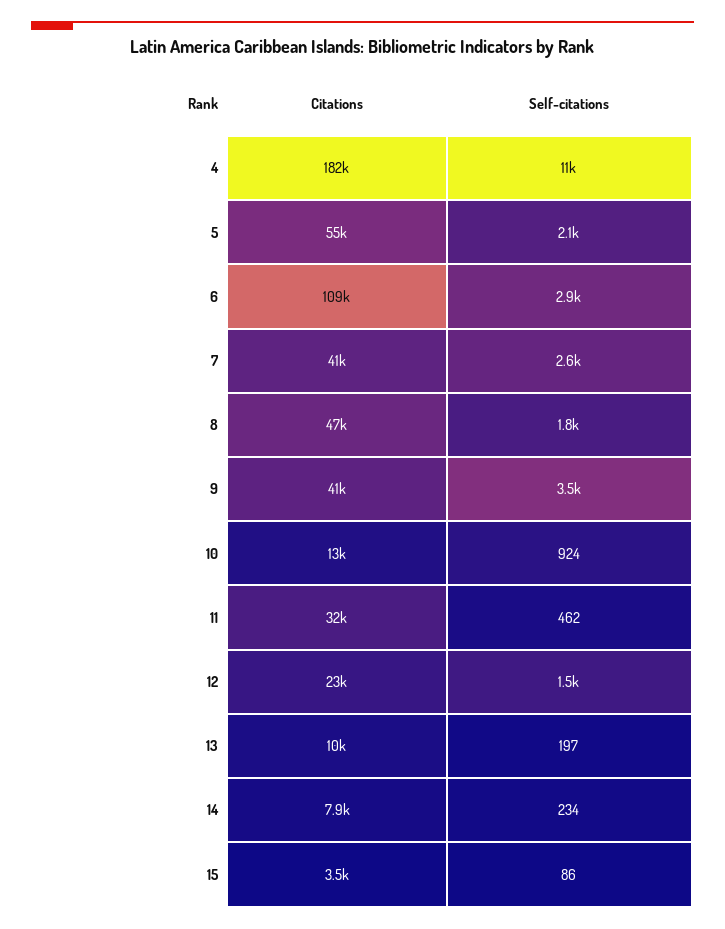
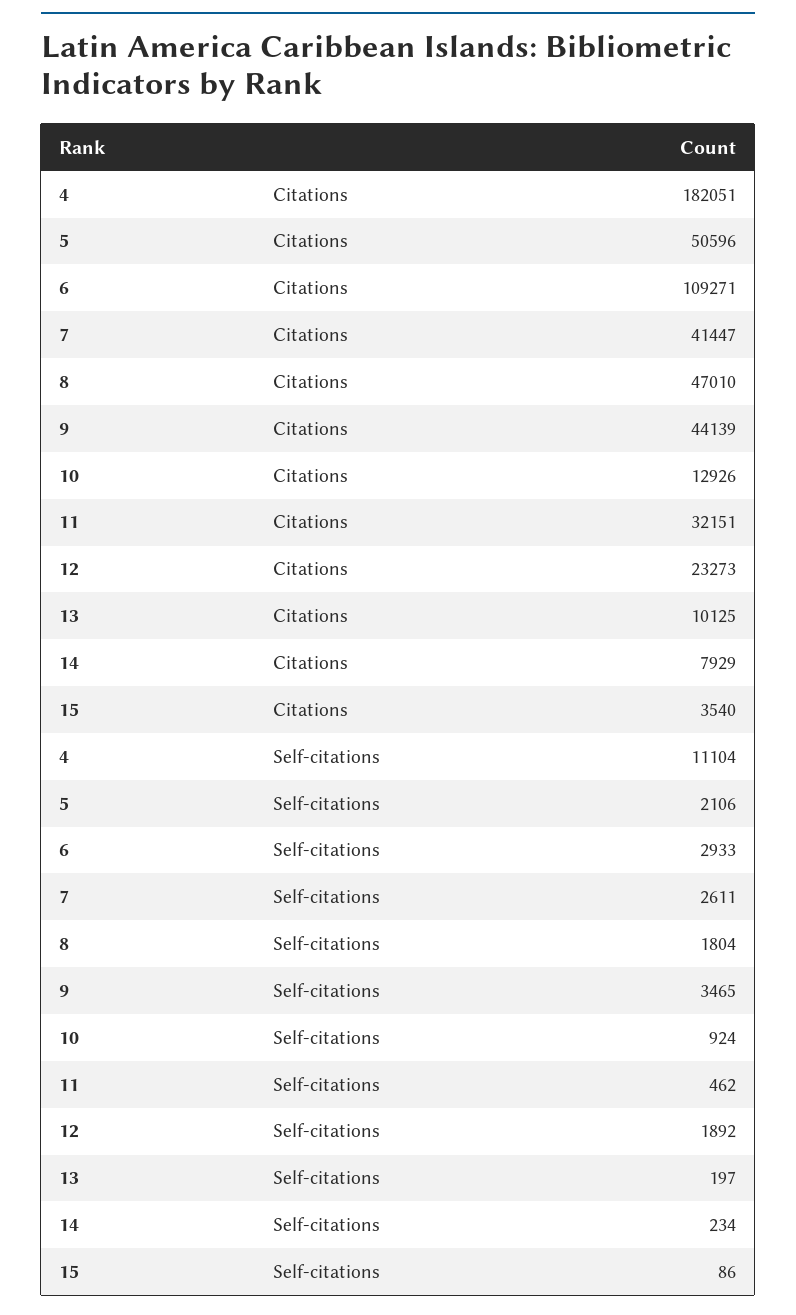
Citations, 5: 55000 -> 50596
Citations, 9: 41000 -> 44139
Self-citations, 12: 1500 -> 1892

